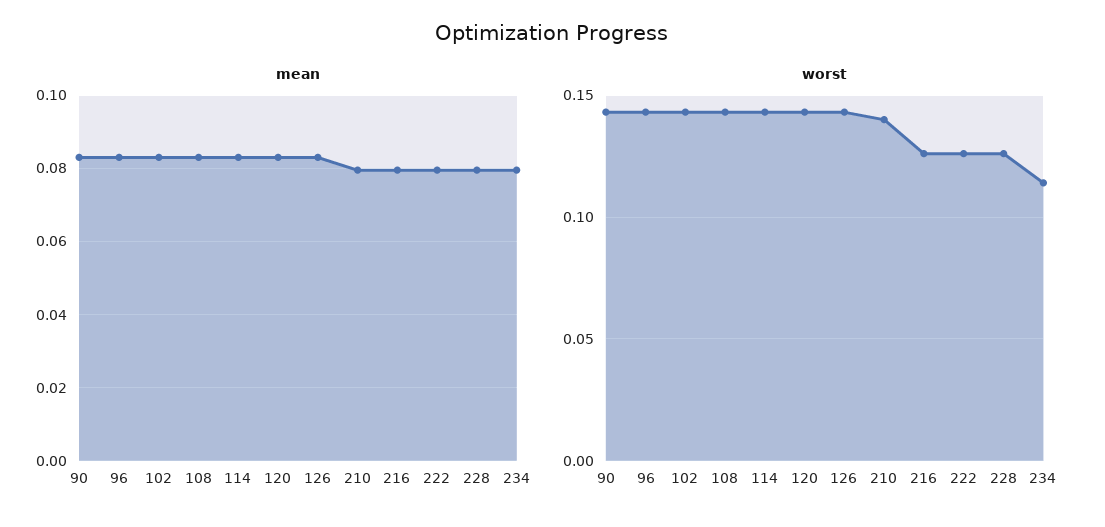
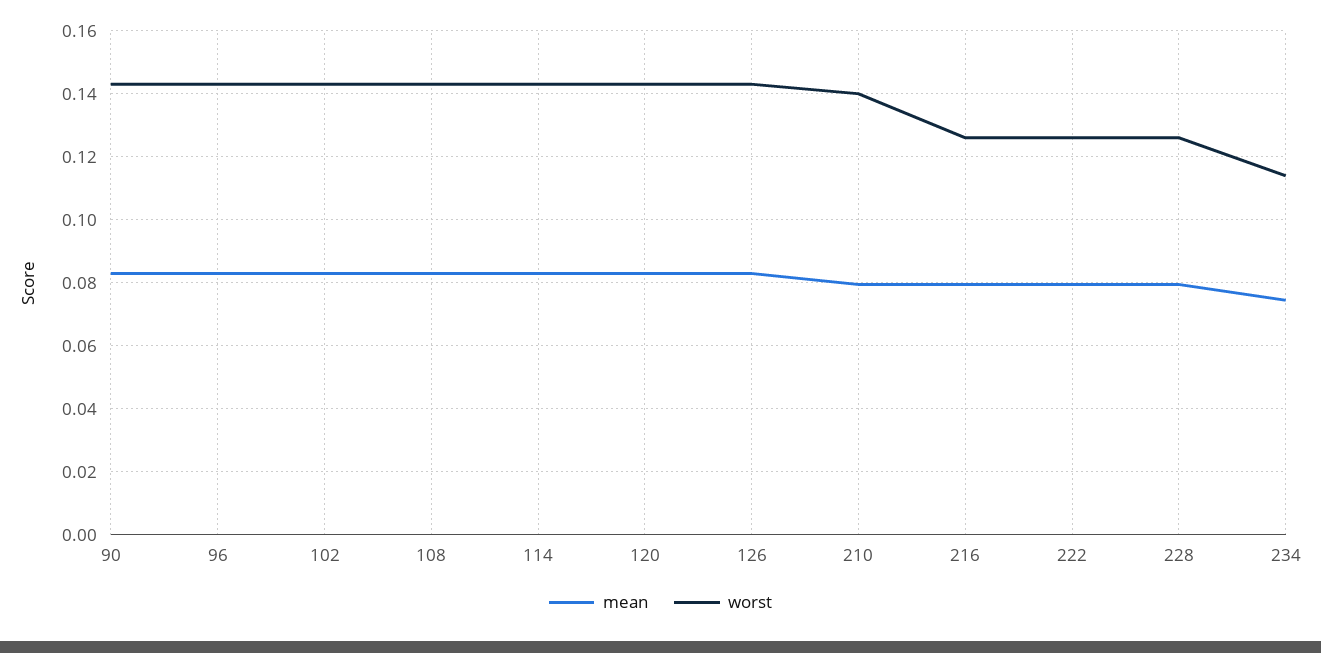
mean, 234: 0.08 -> 0.074

